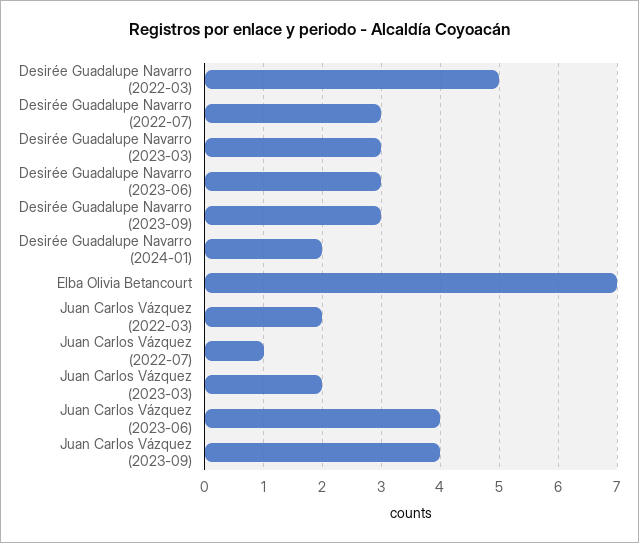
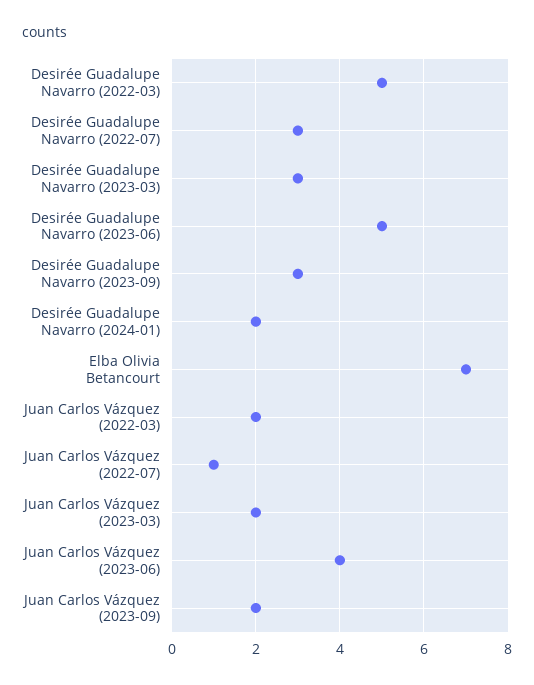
Desirée Guadalupe Navarro (2023-06): 3 -> 5
Juan Carlos Vázquez (2023-09): 4 -> 2

